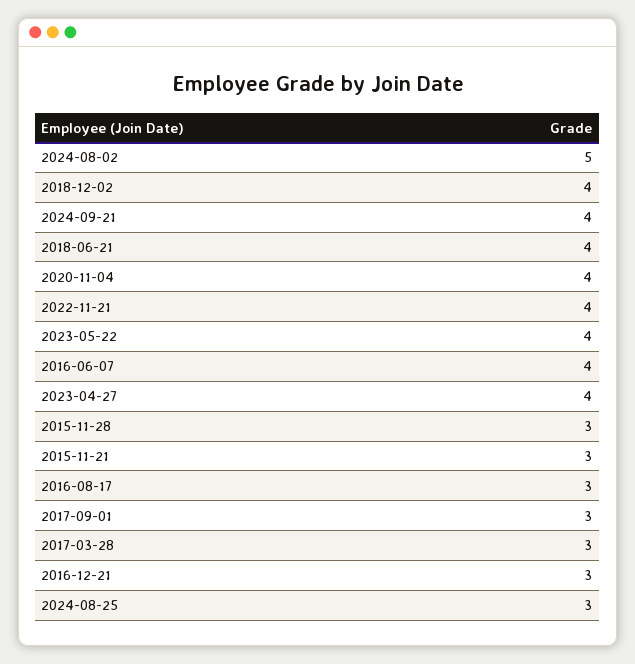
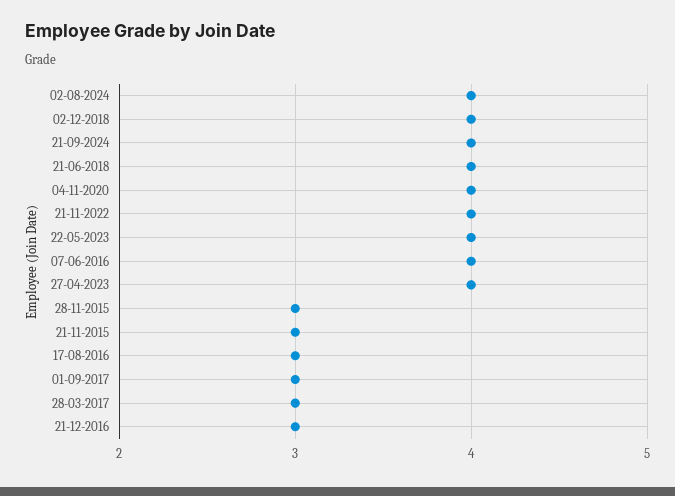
2024-08-02: 5 -> 4
2024-08-25: 3 -> none

